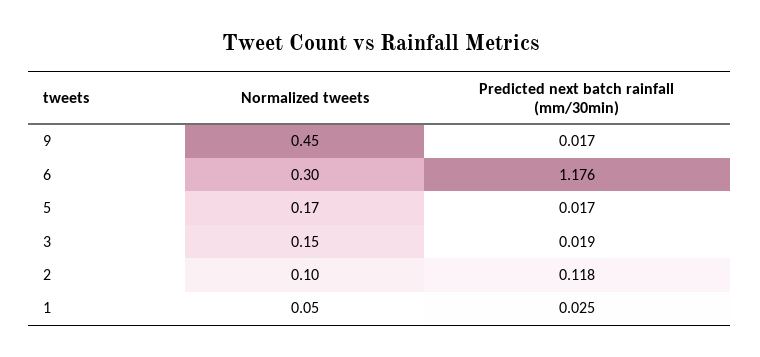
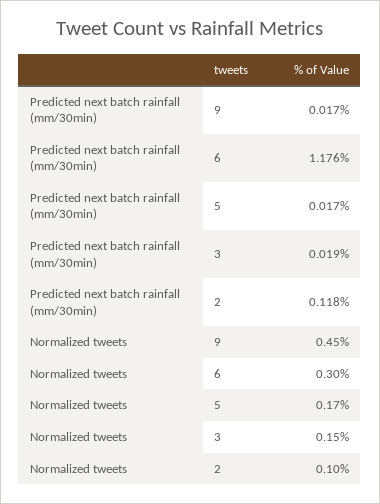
Normalized tweets, 1: 0.05 -> none
Predicted next batch rainfall (mm/30min), 1: 0.025 -> none

